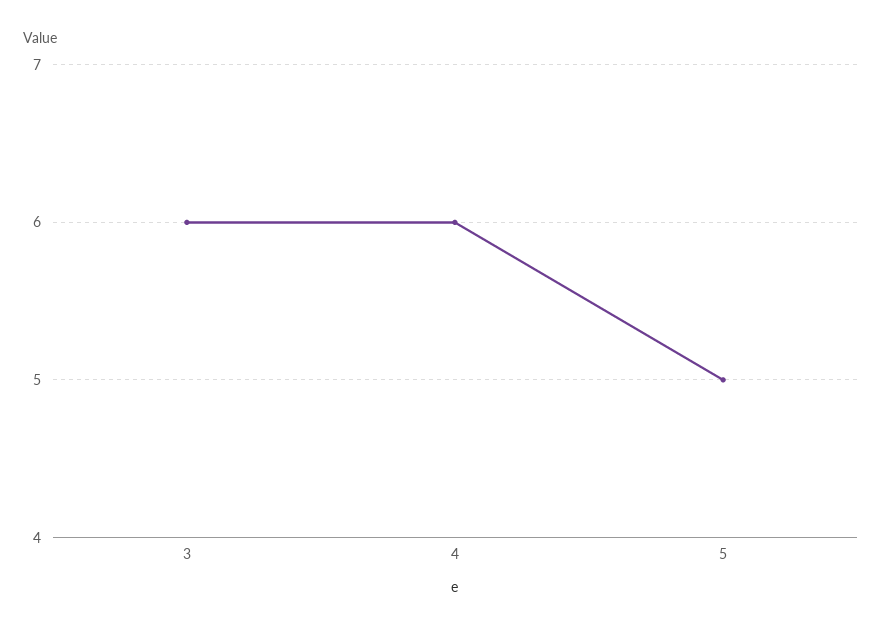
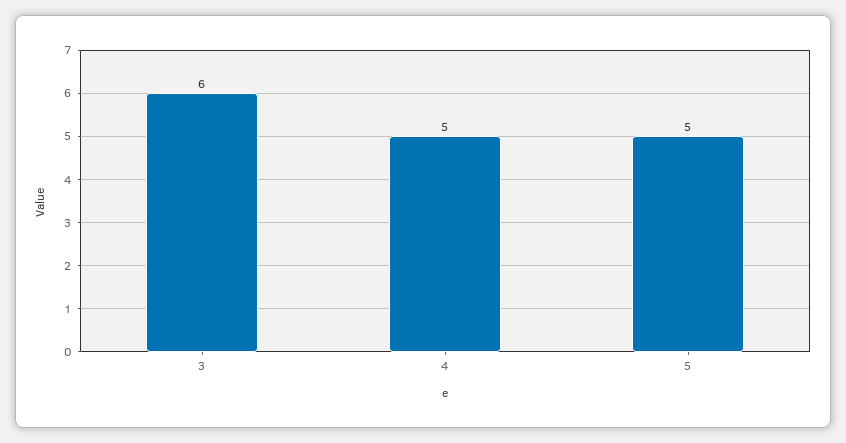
4: 6 -> 5

